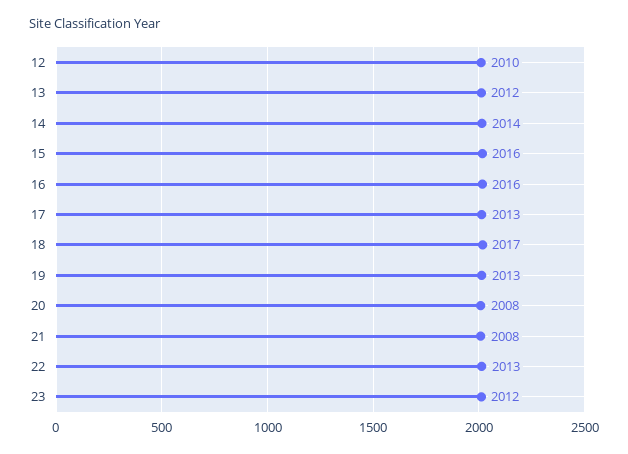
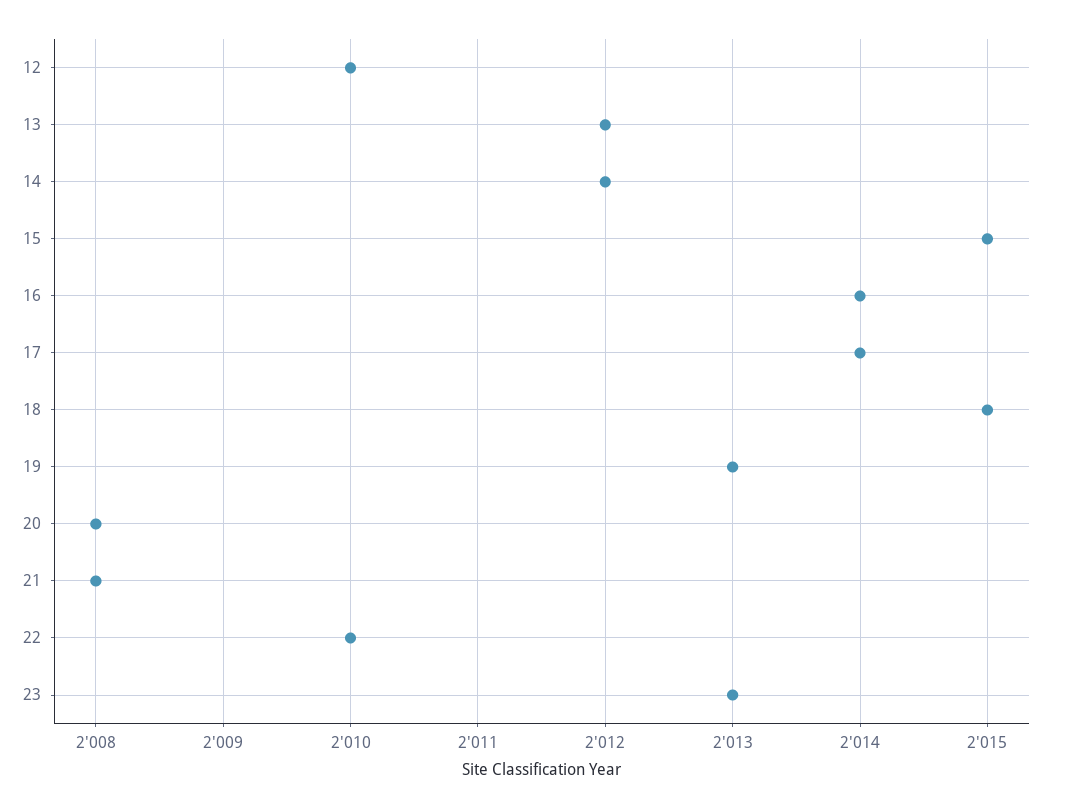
14: 2014 -> 2012
15: 2016 -> 2015
16: 2016 -> 2014
17: 2013 -> 2014
18: 2017 -> 2015
22: 2013 -> 2010
23: 2012 -> 2013

